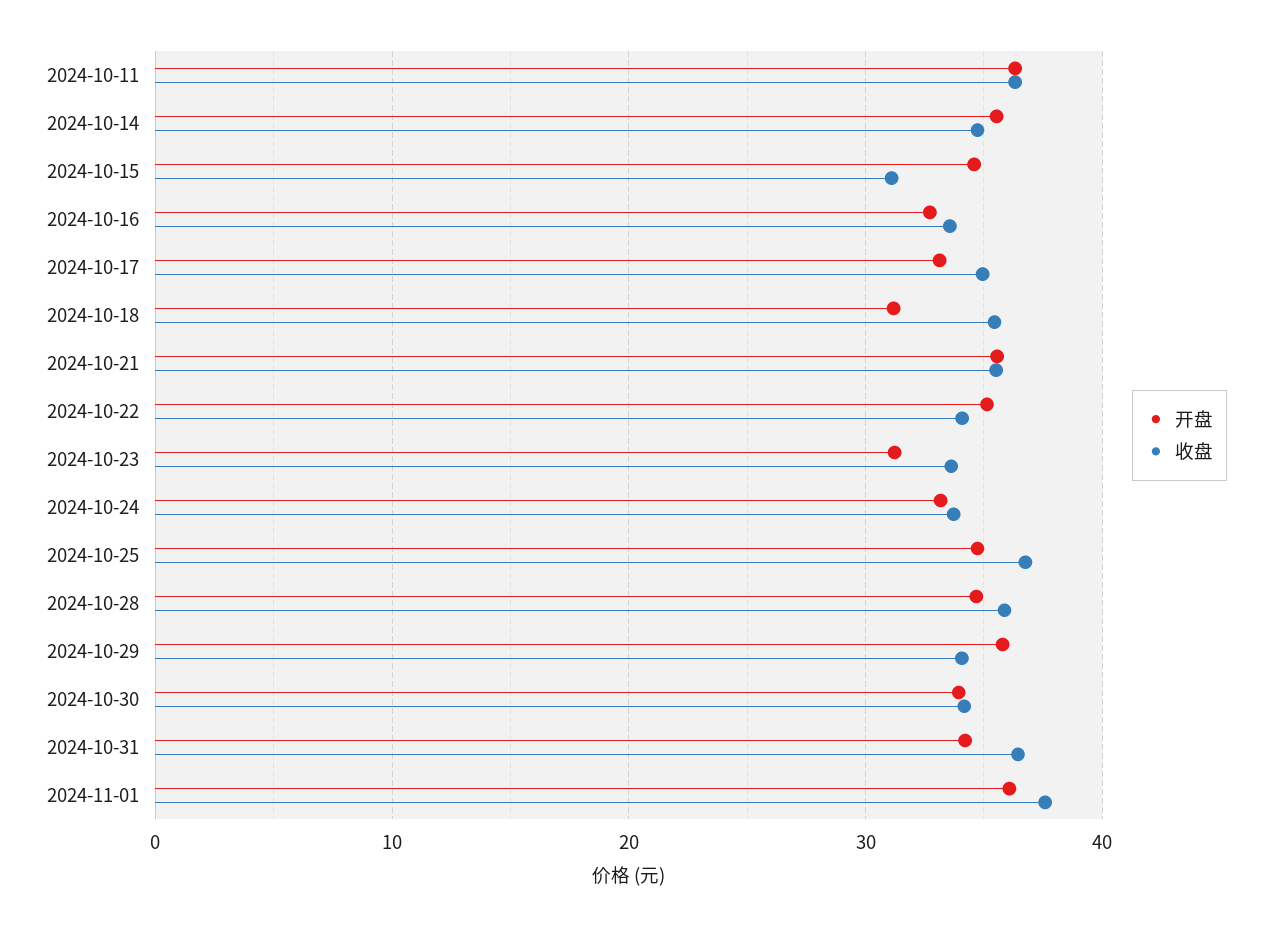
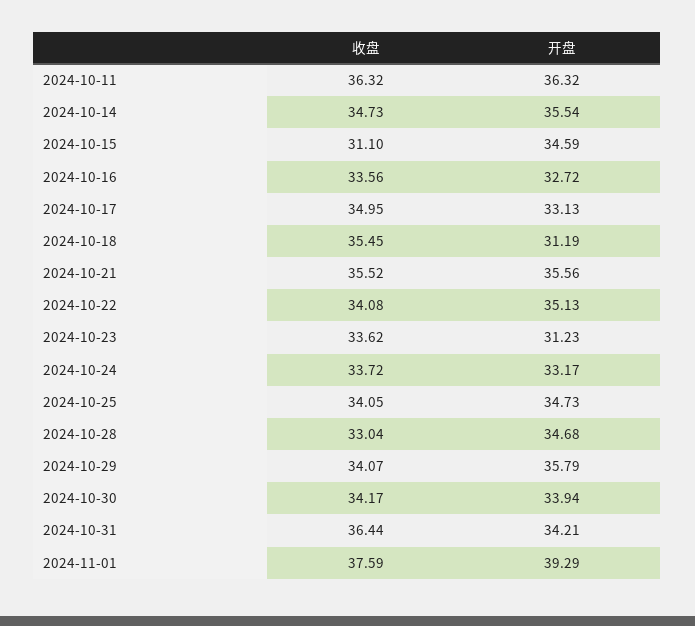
收盘, 2024-10-25: 37 -> 34.05
收盘, 2024-10-28: 36 -> 33.04
开盘, 2024-11-01: 36 -> 39.29

